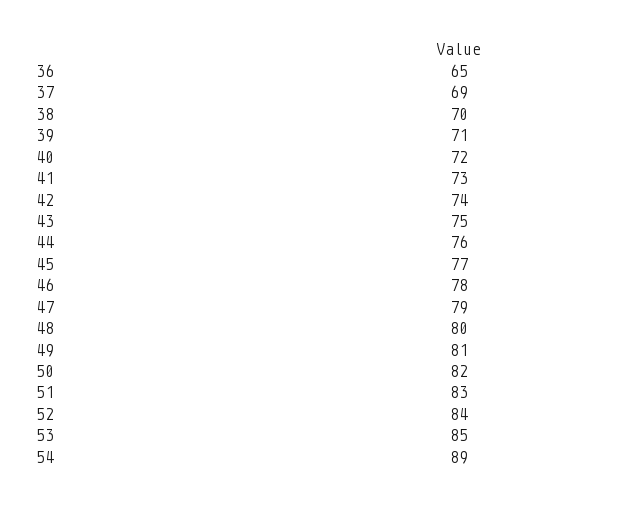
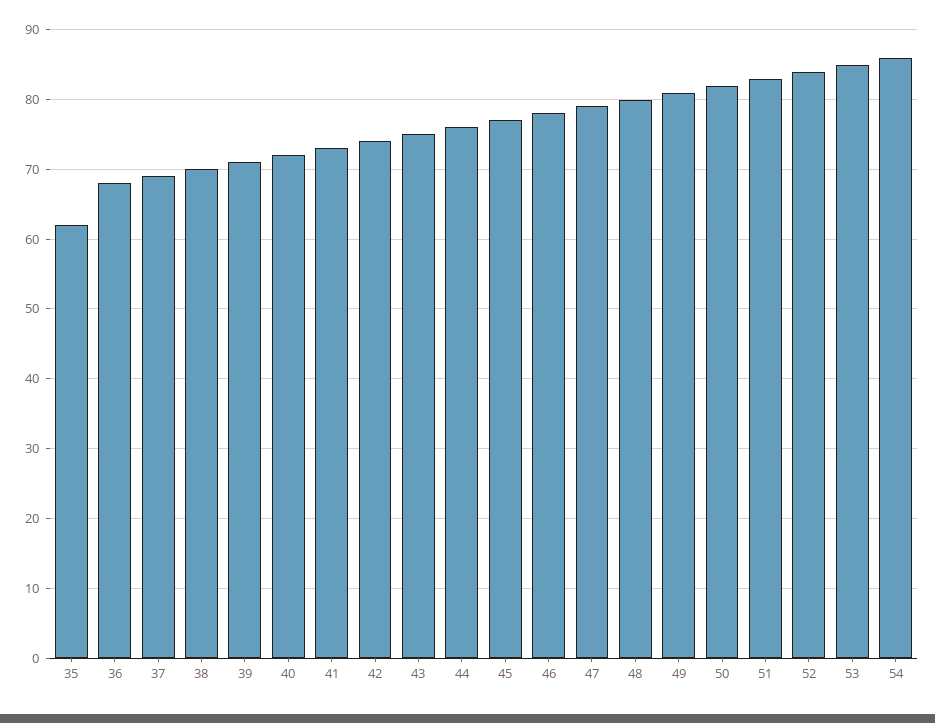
36: 65 -> 68
54: 89 -> 86
35: none -> 62

